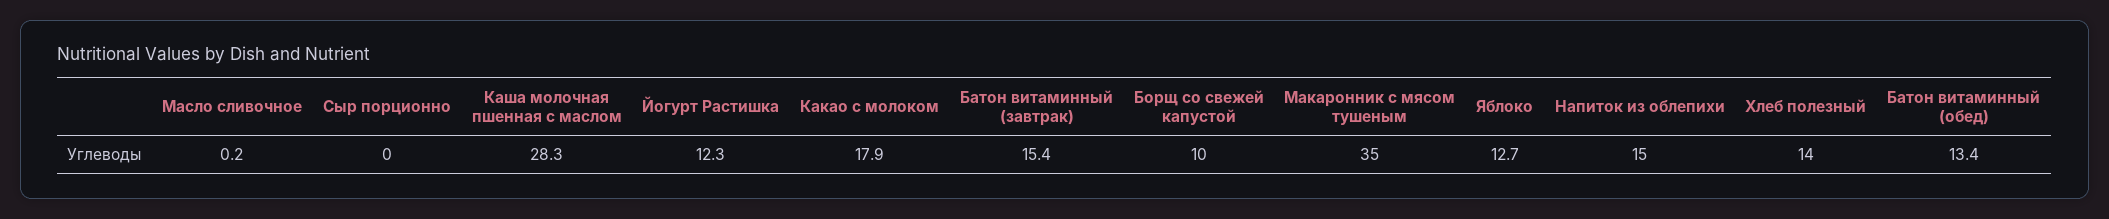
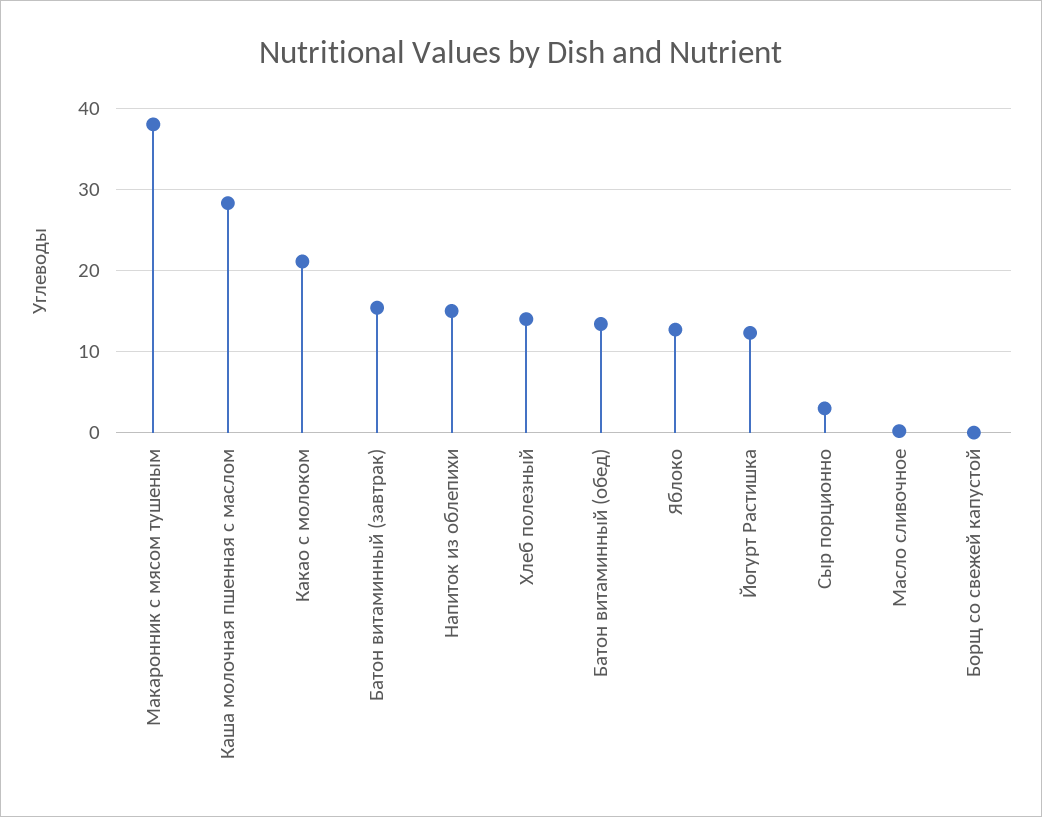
Сыр порционно: 0 -> 3
Какао с молоком: 17.9 -> 21
Борщ со свежей капустой: 10 -> 0
Макаронник с мясом тушеным: 35 -> 38

